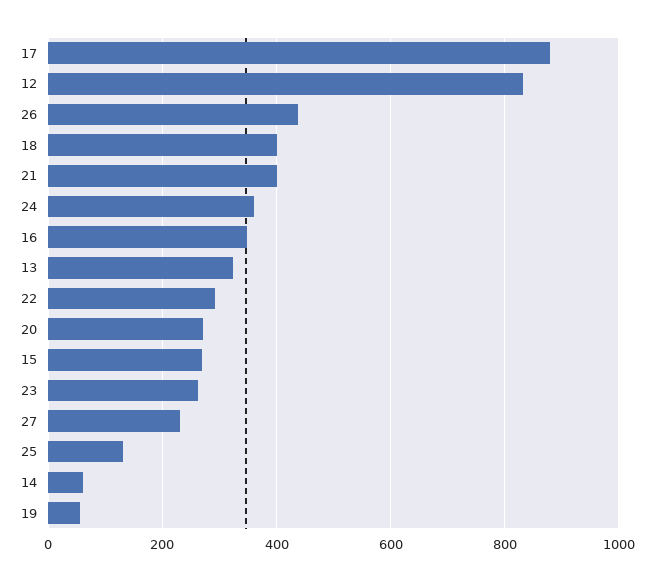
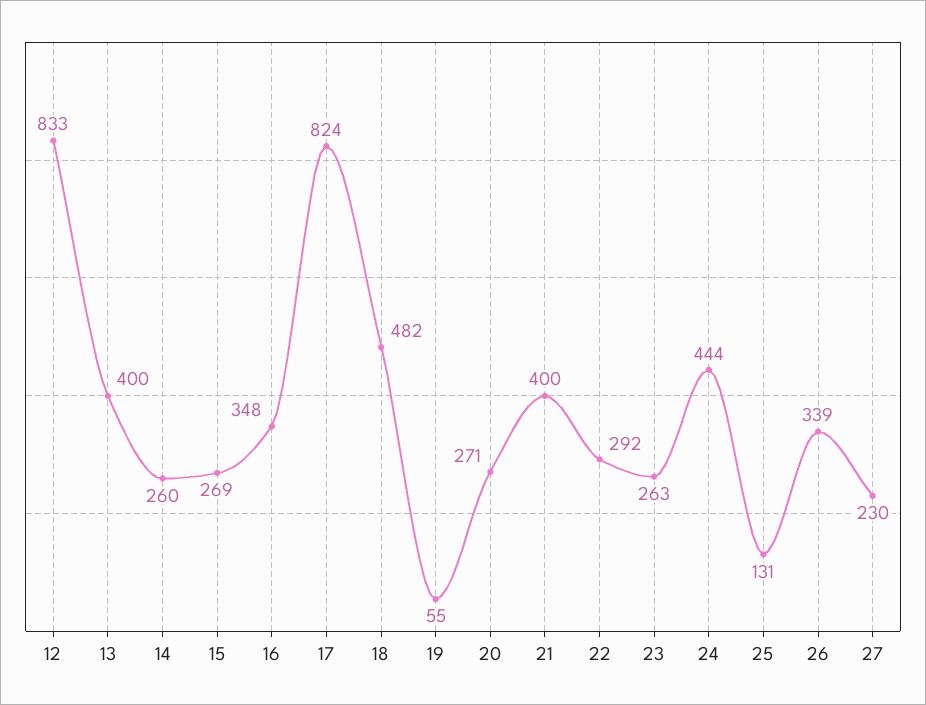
17: 880 -> 824
26: 440 -> 339
18: 400 -> 482
24: 360 -> 444
13: 320 -> 400
14: 60 -> 260

